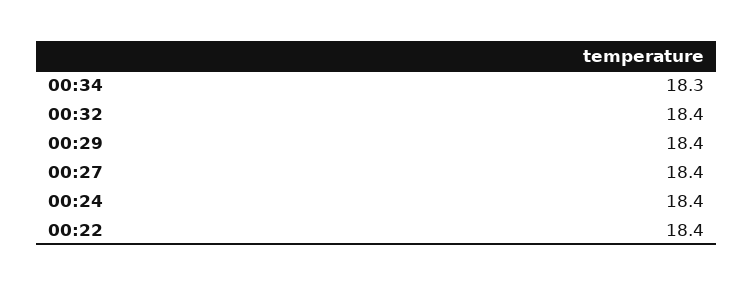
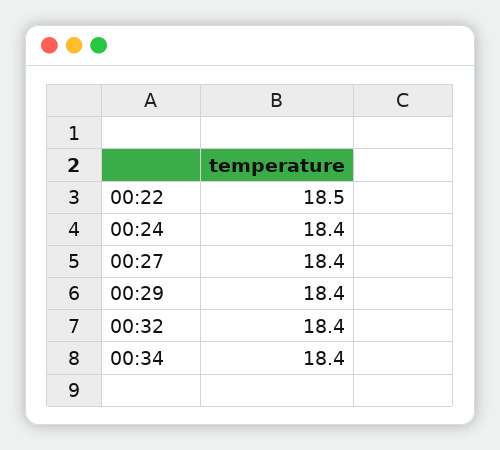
00:34: 18.3 -> 18.4
00:22: 18.4 -> 18.5

